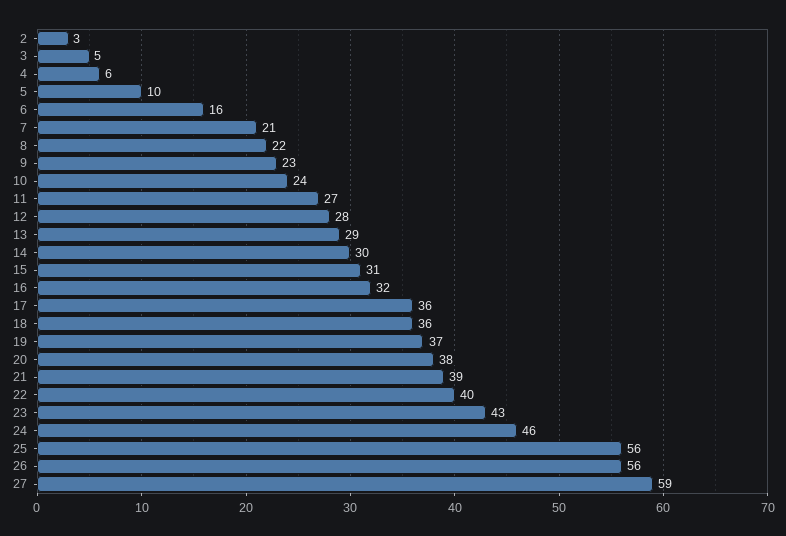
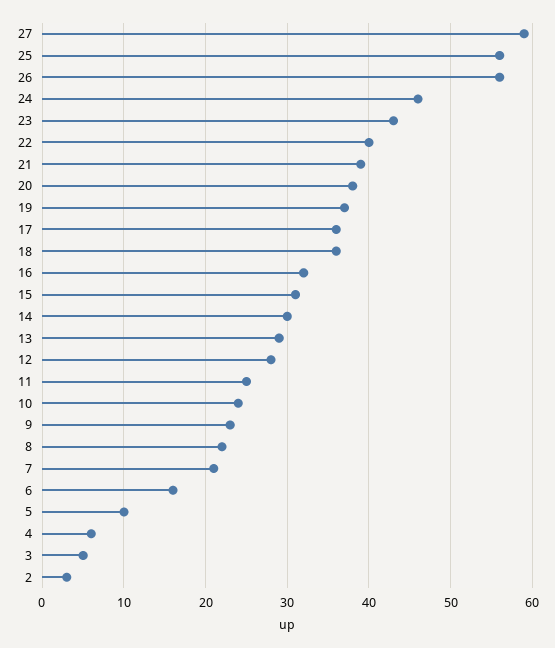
11: 27 -> 25

